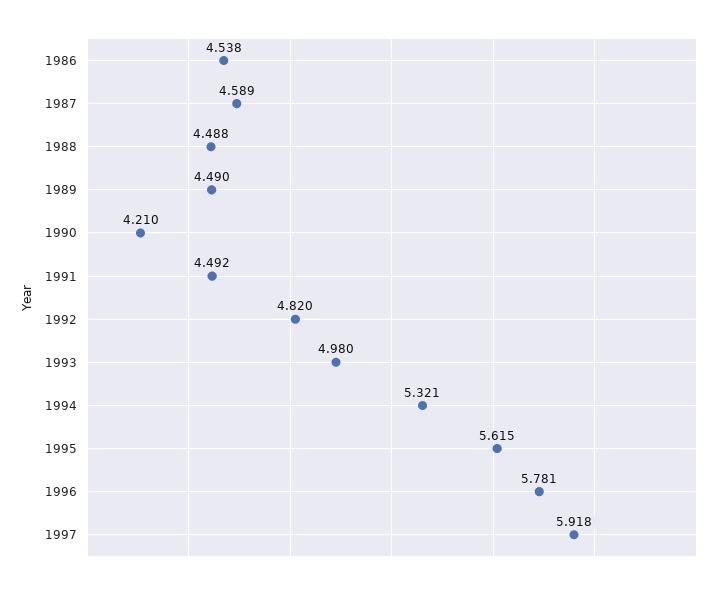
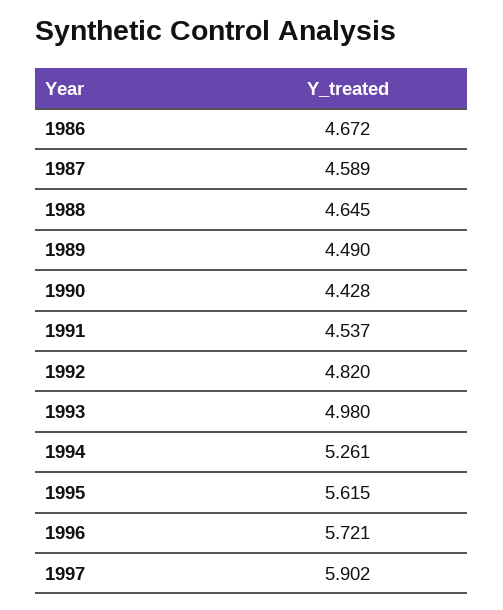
1986: 4.538 -> 4.672
1988: 4.488 -> 4.645
1990: 4.21 -> 4.428
1991: 4.492 -> 4.537
1994: 5.321 -> 5.261
1996: 5.781 -> 5.721
1997: 5.918 -> 5.902

